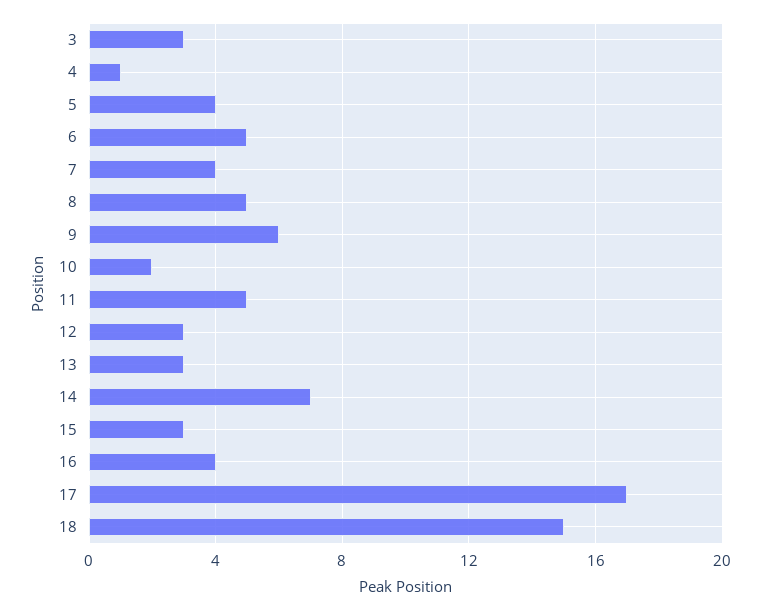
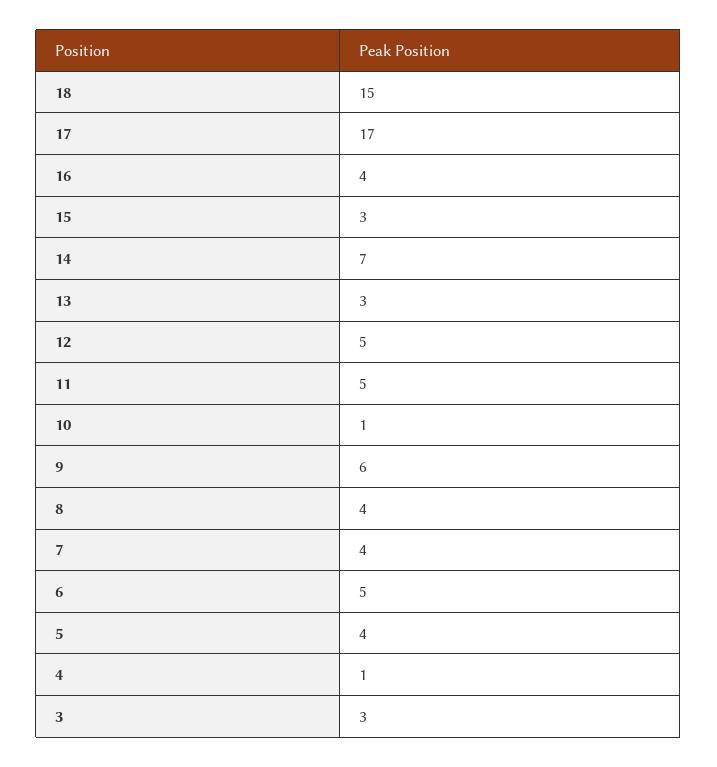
8: 5 -> 4
10: 2 -> 1
12: 3 -> 5

